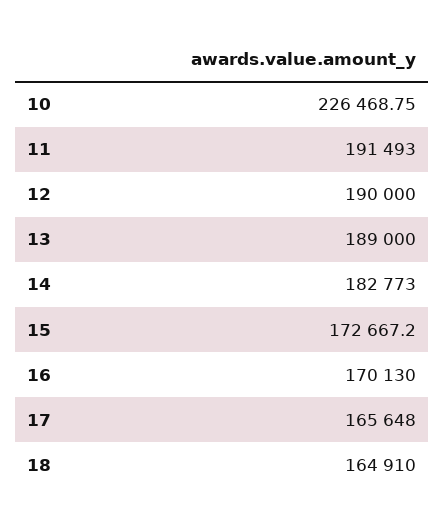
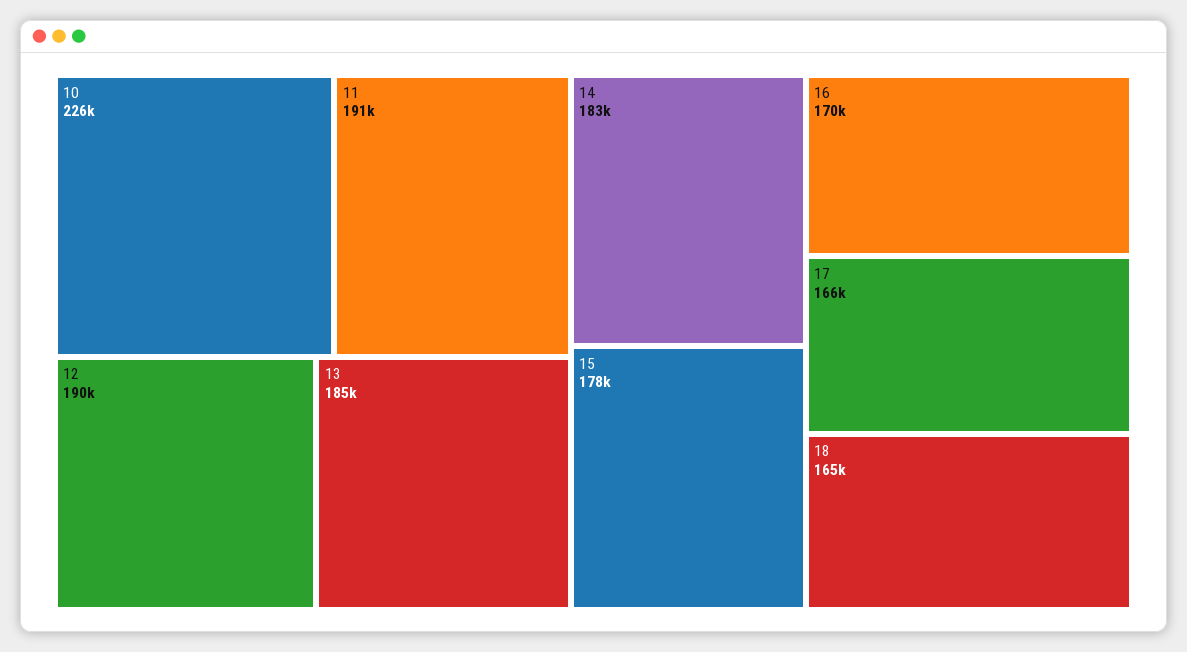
13: 189000 -> 185000
15: 172667.2 -> 178000

